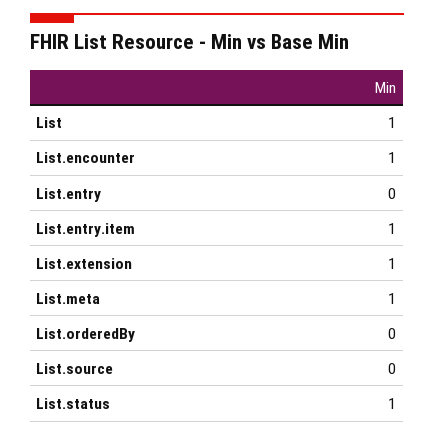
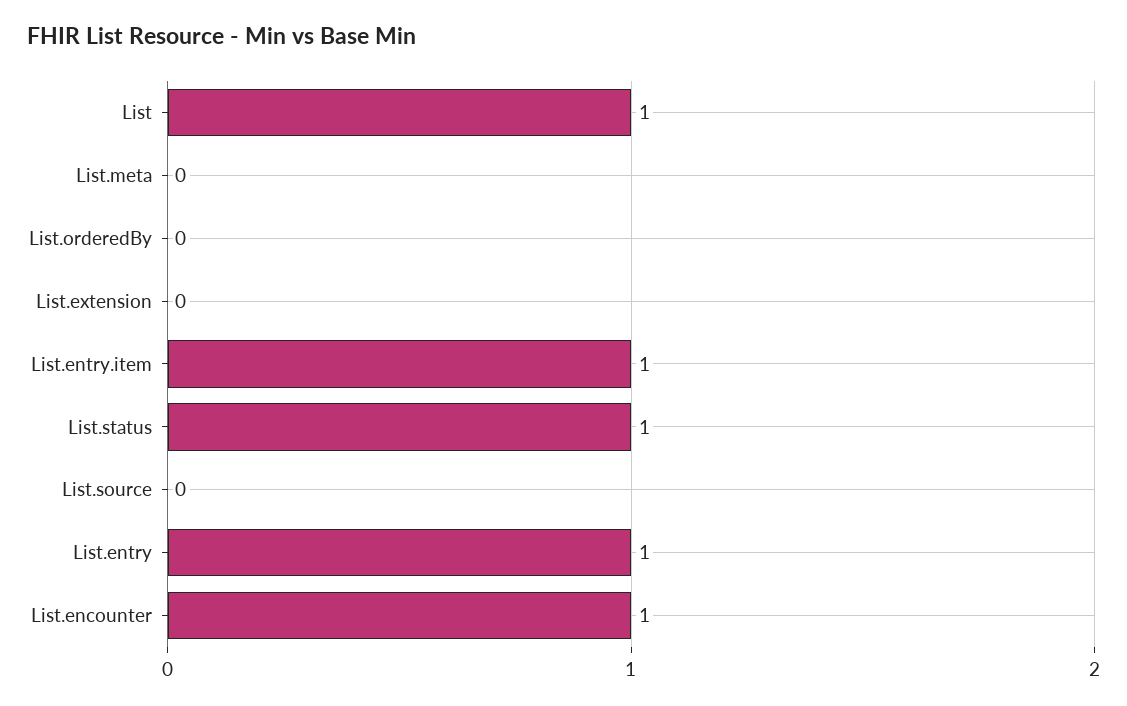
List.entry: 0 -> 1
List.extension: 1 -> 0
List.meta: 1 -> 0

